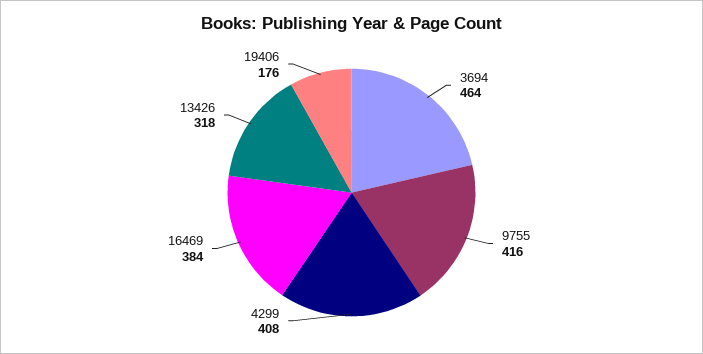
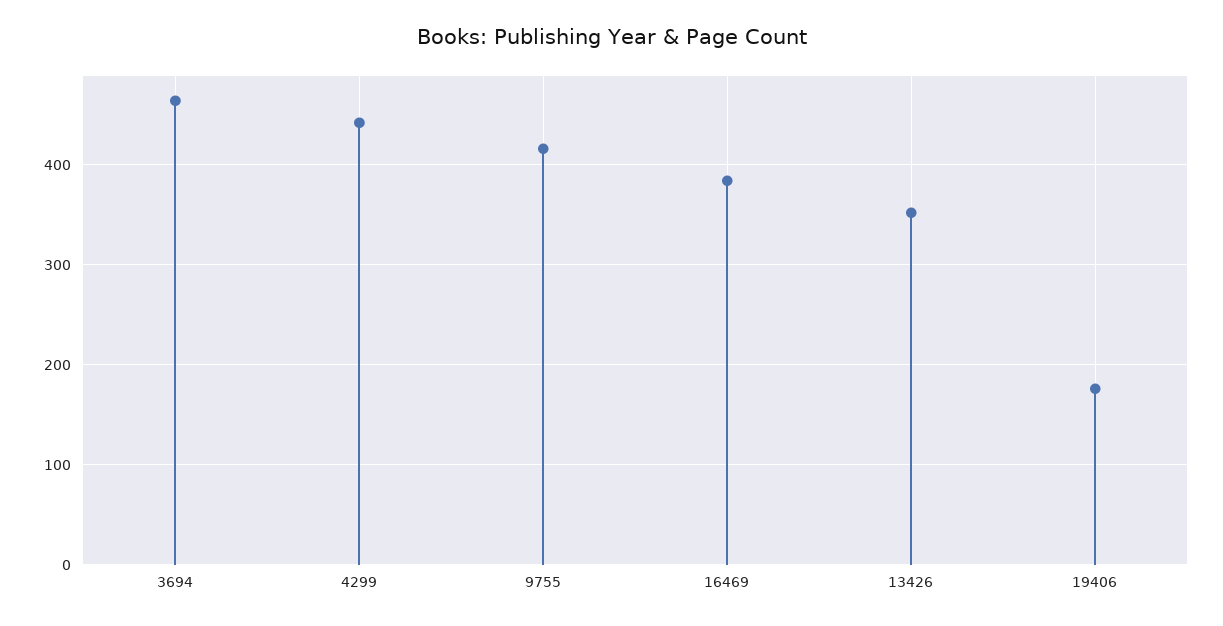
4299: 408 -> 440
13426: 318 -> 350

